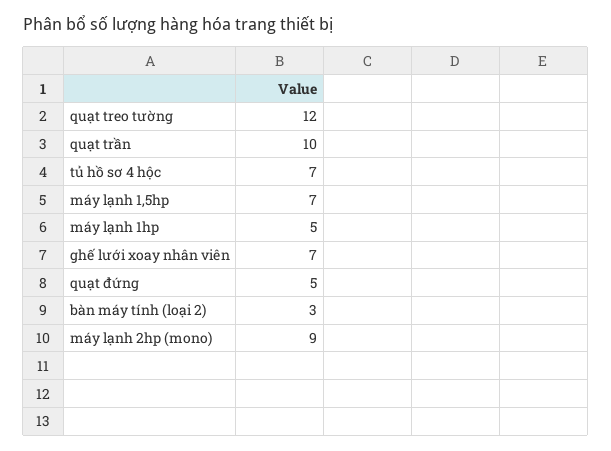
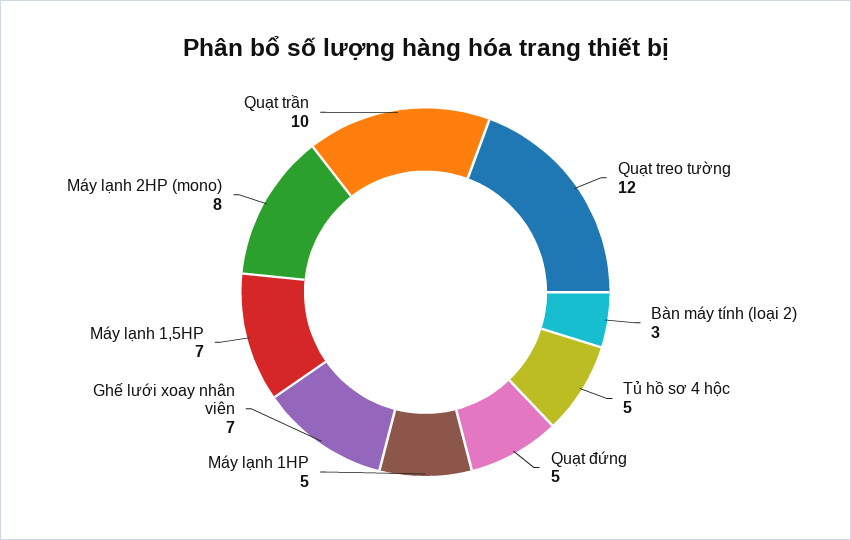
tủ hồ sơ 4 hộc: 7 -> 5
máy lạnh 2hp (mono): 9 -> 8

